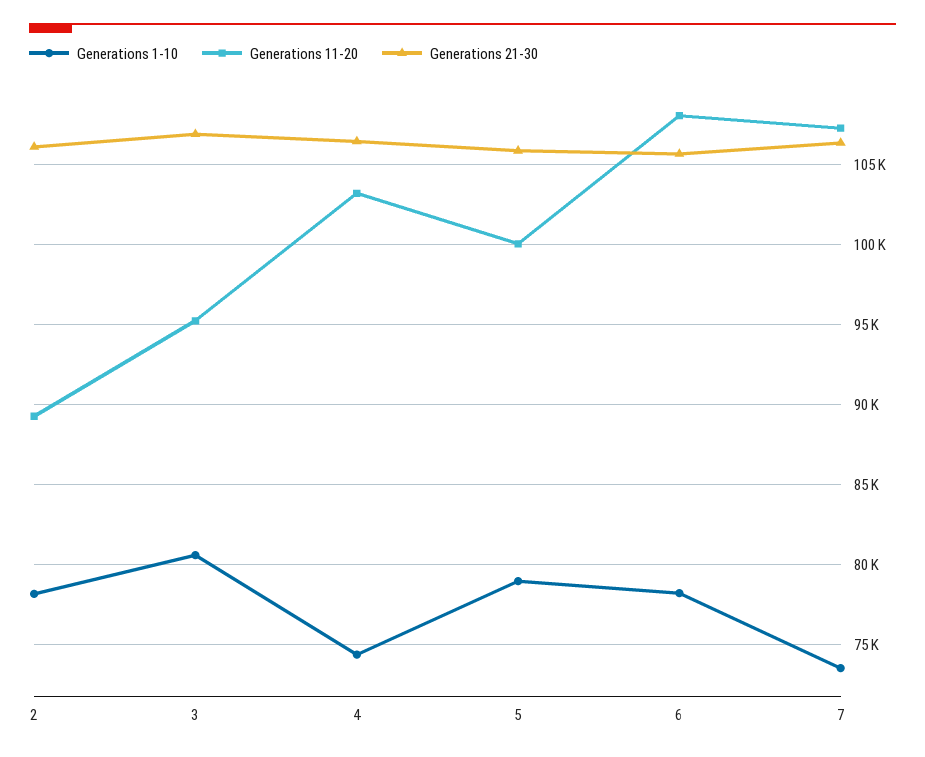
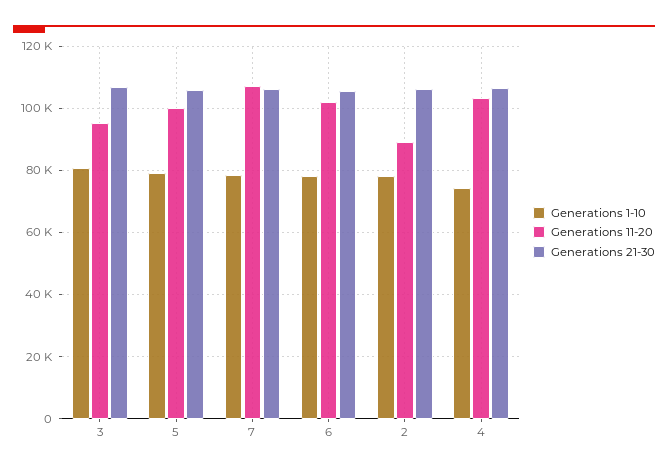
Generations 11-20, 6: 108000 -> 102000
Generations 1-10, 7: 73500 -> 78000

